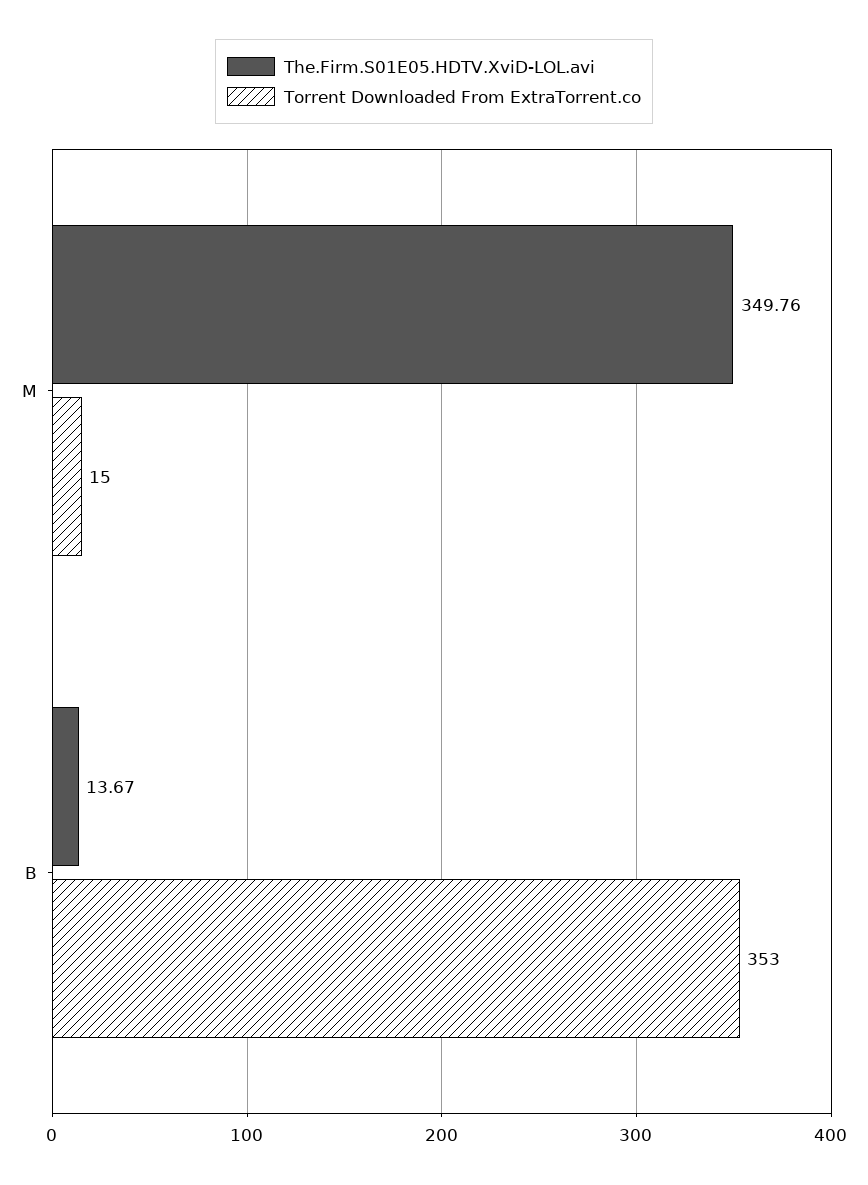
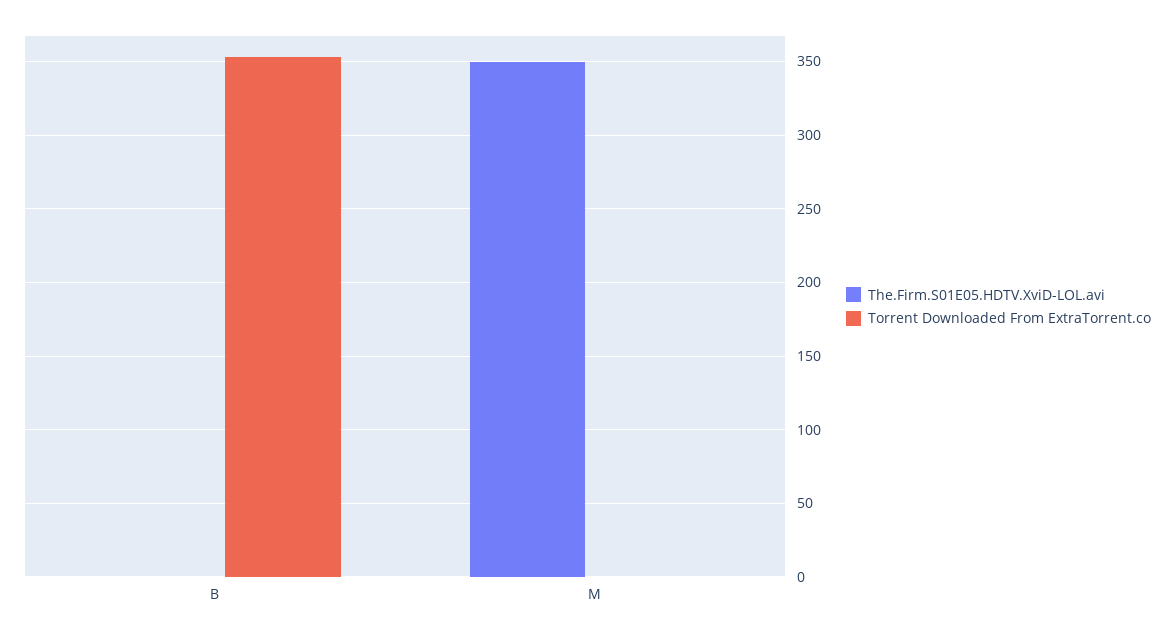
Torrent Downloaded From ExtraTorrent.co, M: 15 -> 0
The.Firm.S01E05.HDTV.XviD-LOL.avi, B: 13.67 -> 0

